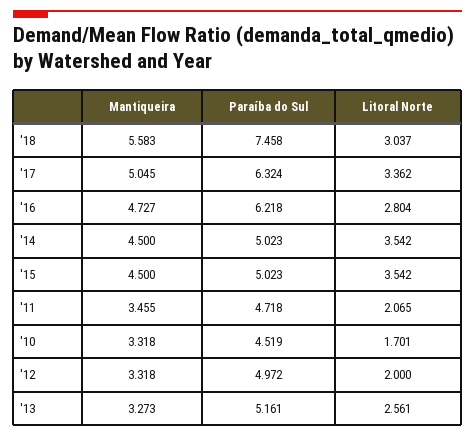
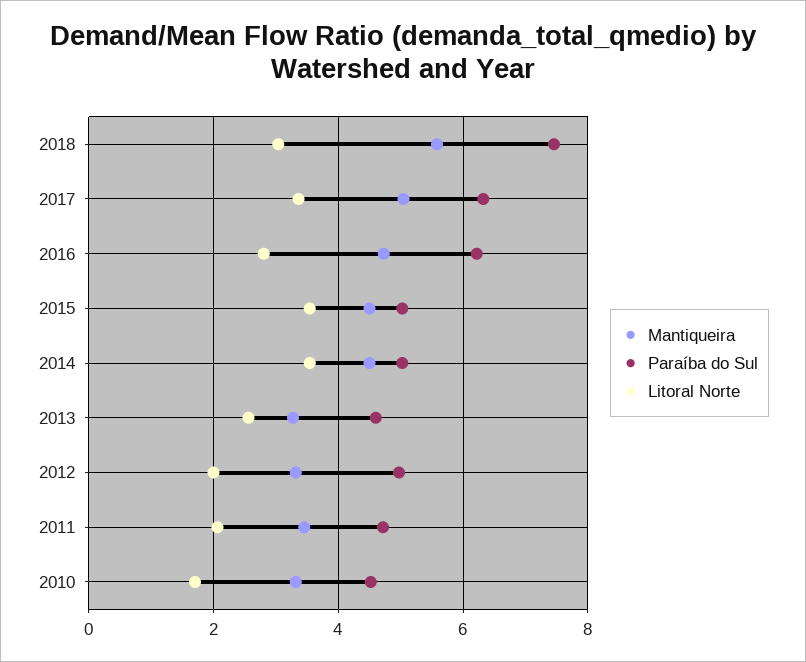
Paraíba do Sul, '13: 5.161 -> 4.6

